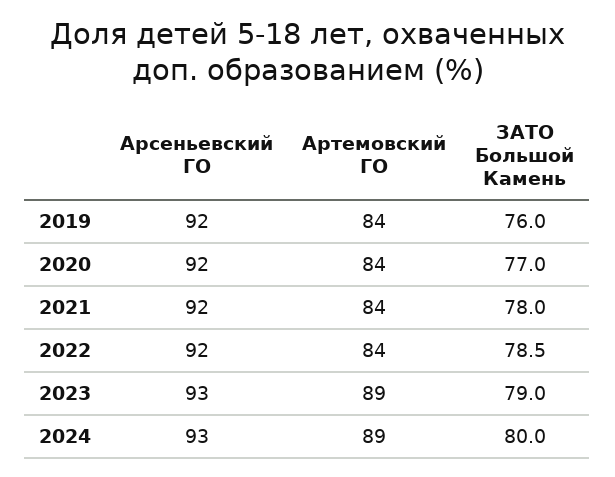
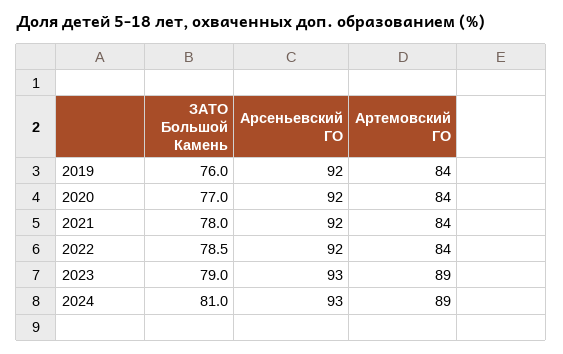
ЗАТО Большой Камень, 2024: 80 -> 81

